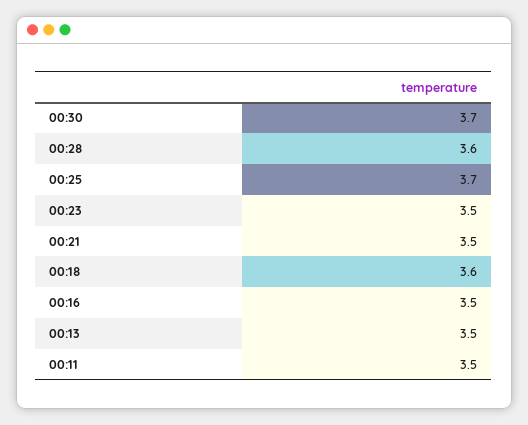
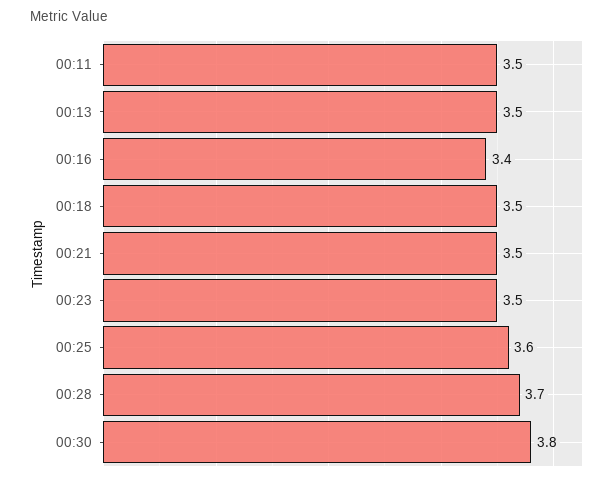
00:30: 3.7 -> 3.8
00:28: 3.6 -> 3.7
00:25: 3.7 -> 3.6
00:18: 3.6 -> 3.5
00:16: 3.5 -> 3.4

